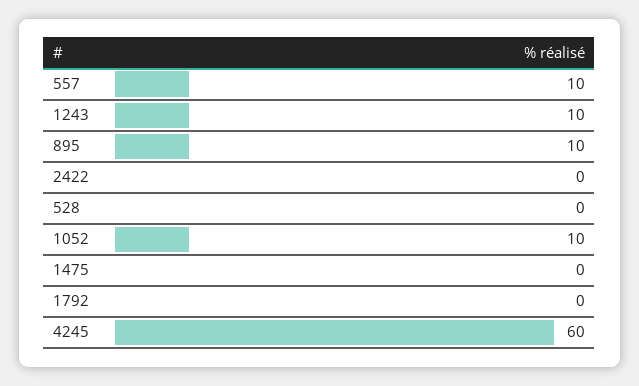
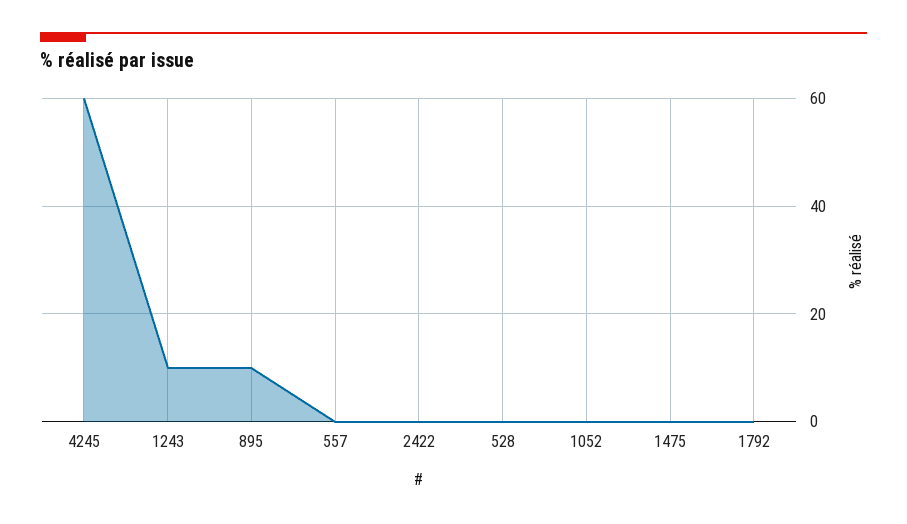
557: 10 -> 0
1052: 10 -> 0

